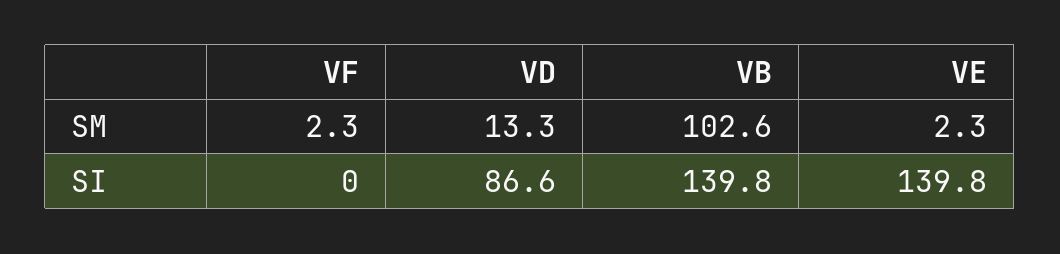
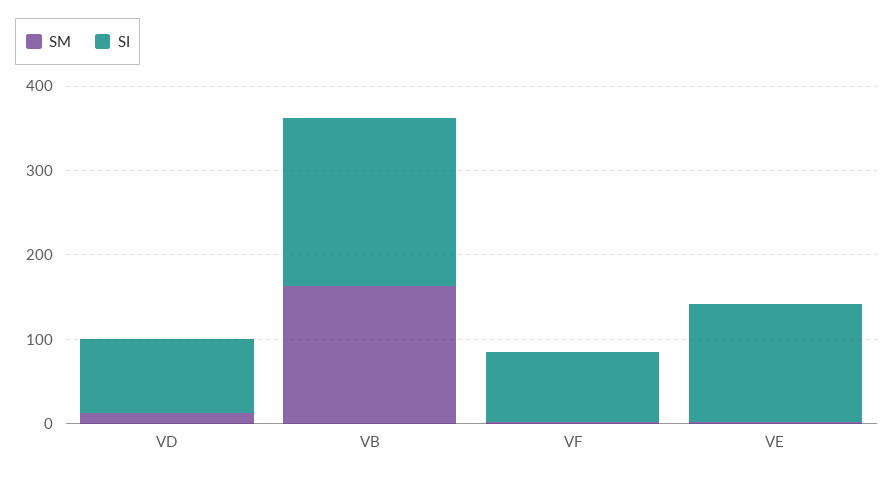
SM, VB: 102.6 -> 160
SI, VF: 0 -> 80
SI, VB: 139.8 -> 200

